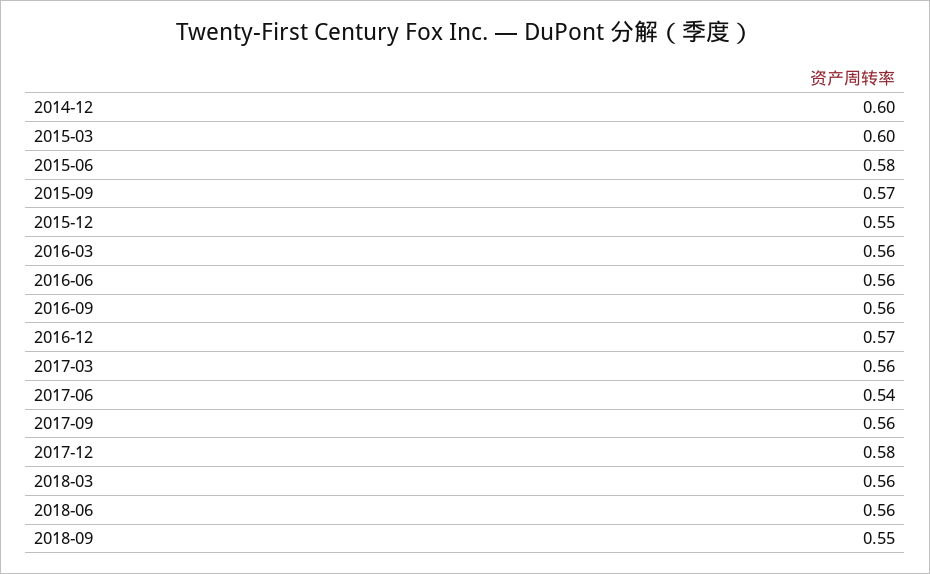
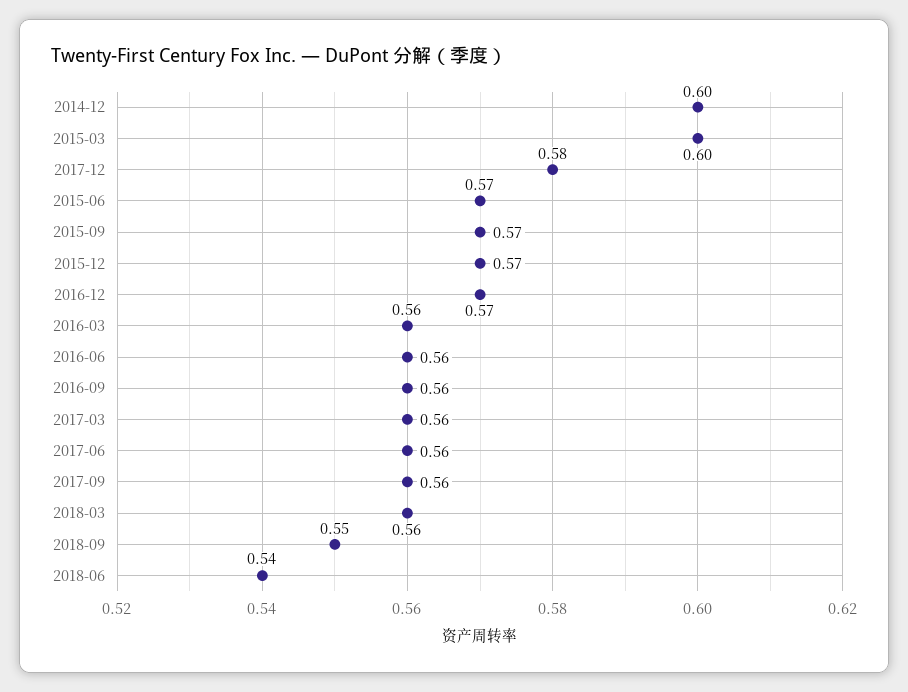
2015-06: 0.58 -> 0.57
2015-12: 0.55 -> 0.57
2017-06: 0.54 -> 0.56
2018-06: 0.56 -> 0.54

